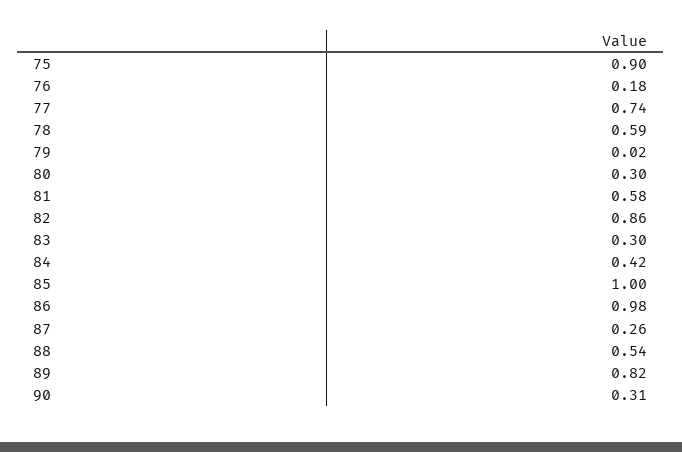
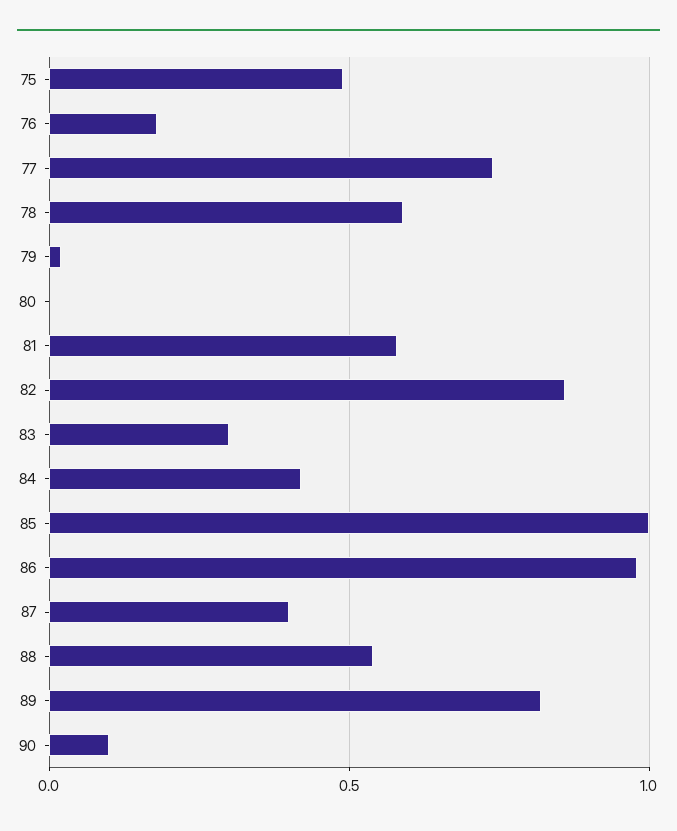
75: 0.9 -> 0.5
80: 0.3 -> 0
87: 0.26 -> 0.4
90: 0.31 -> 0.1

